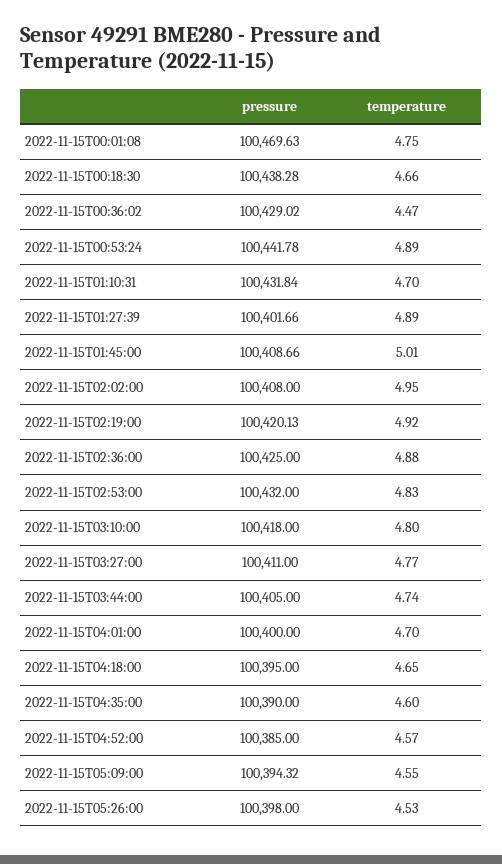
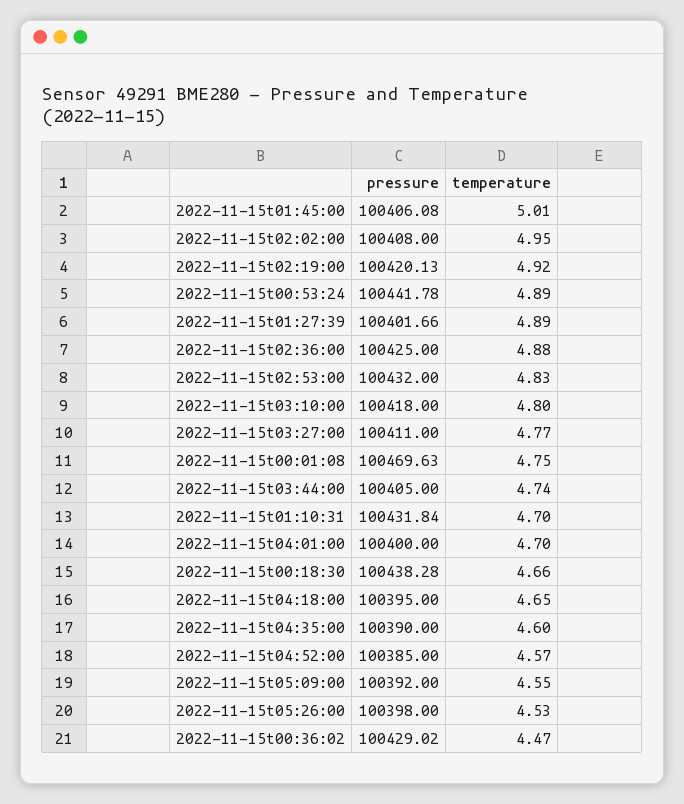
pressure, 2022-11-15T01:45:00: 100408.66 -> 100406.08
pressure, 2022-11-15T05:09:00: 100394.32 -> 100392

